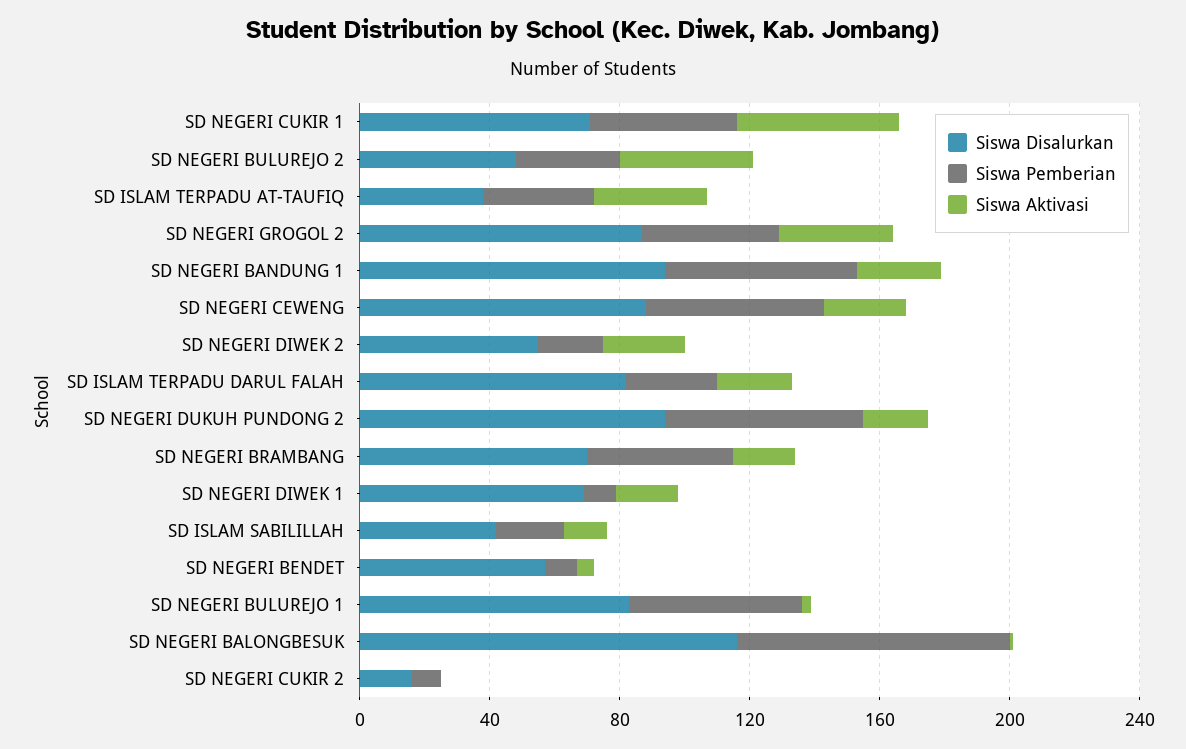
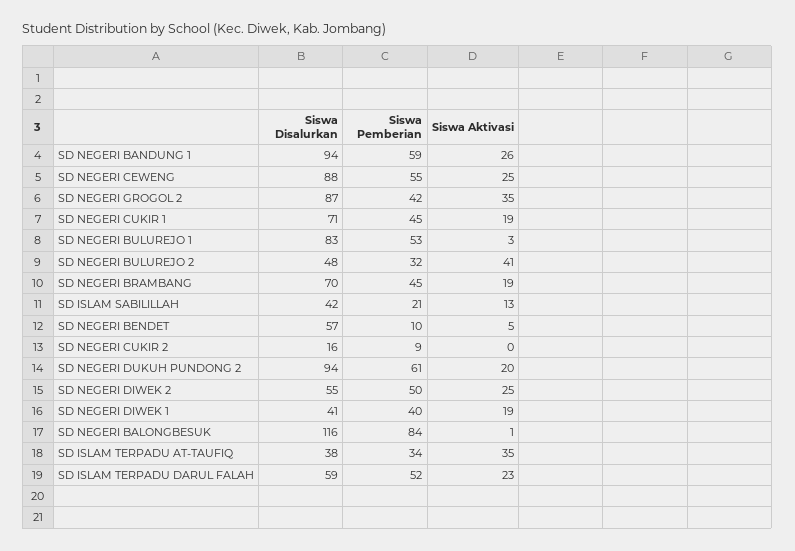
Siswa Aktivasi, SD NEGERI CUKIR 1: 50 -> 19
Siswa Pemberian, SD NEGERI DIWEK 2: 20 -> 50
Siswa Disalurkan, SD ISLAM TERPADU DARUL FALAH: 80 -> 59
Siswa Pemberian, SD ISLAM TERPADU DARUL FALAH: 30 -> 52
Siswa Disalurkan, SD NEGERI DIWEK 1: 70 -> 41
Siswa Pemberian, SD NEGERI DIWEK 1: 10 -> 40

